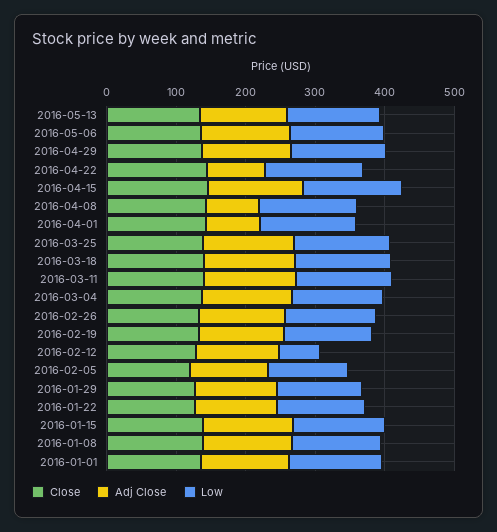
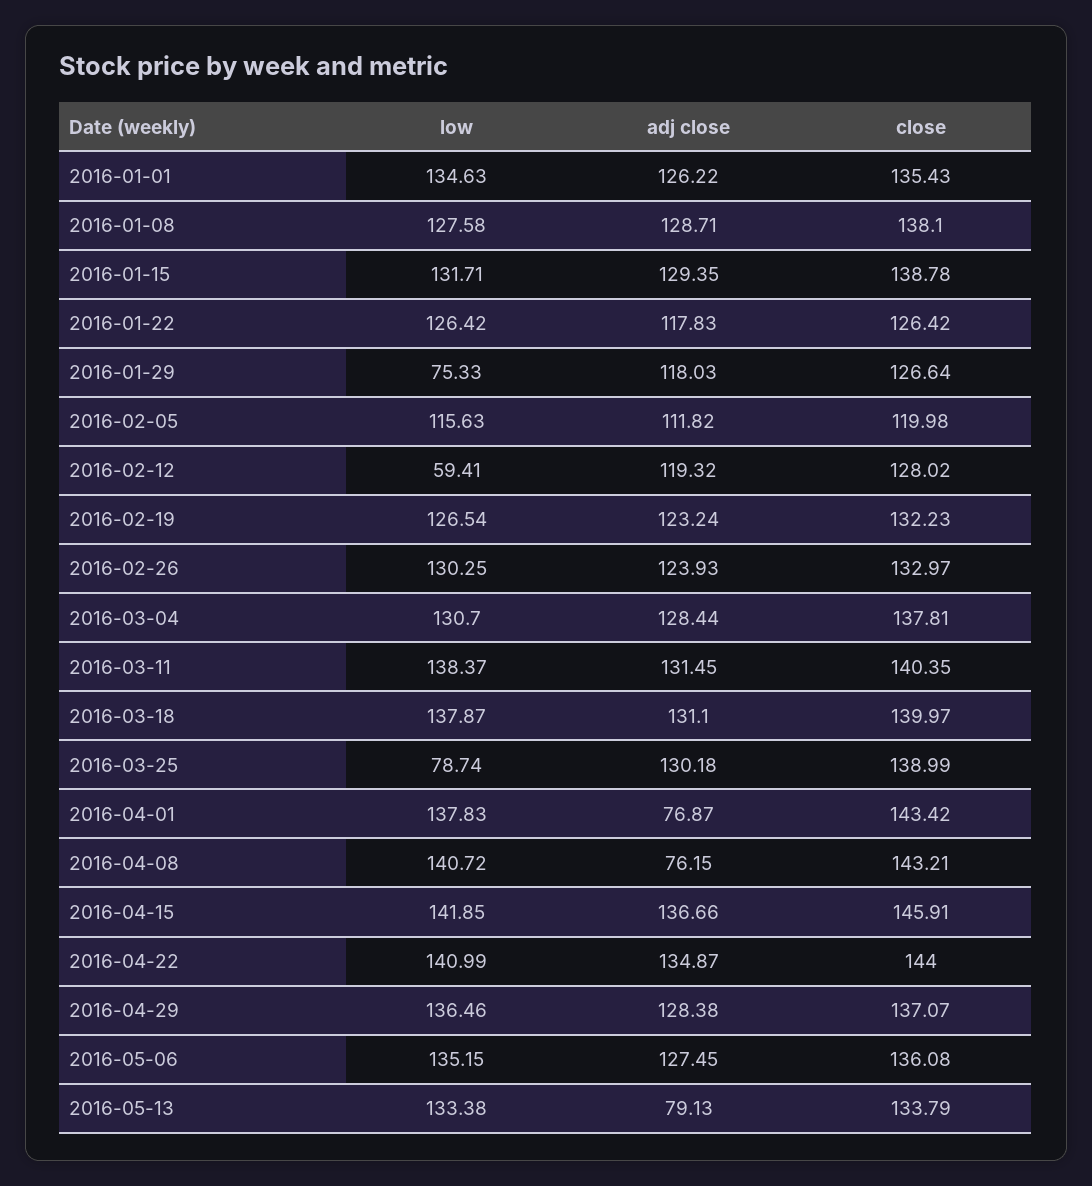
Adj Close, 2016-05-13: 120 -> 79.13
Adj Close, 2016-04-22: 80 -> 134.87
Low, 2016-03-25: 140 -> 78.74
Low, 2016-01-29: 120 -> 75.33

